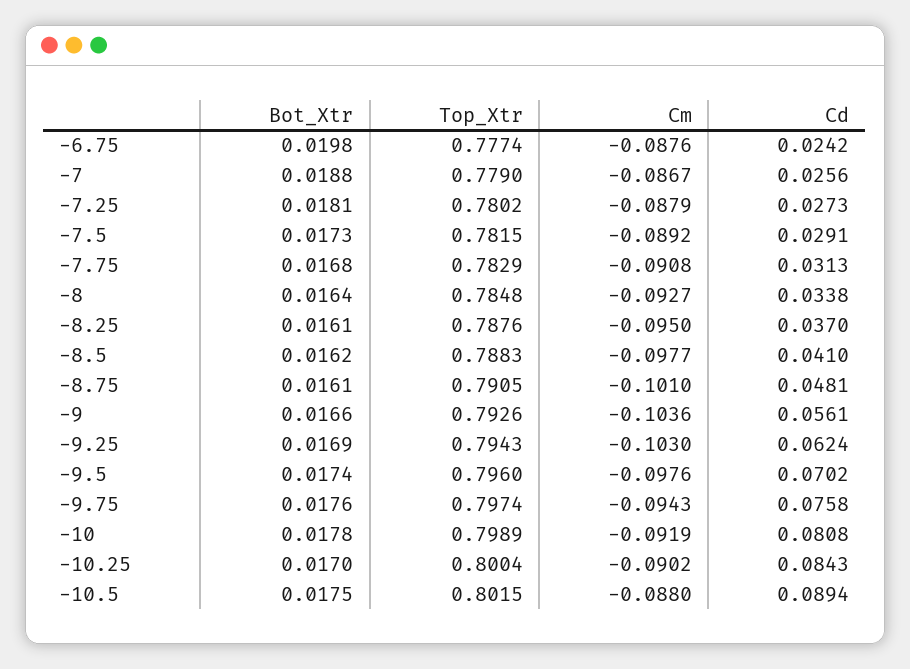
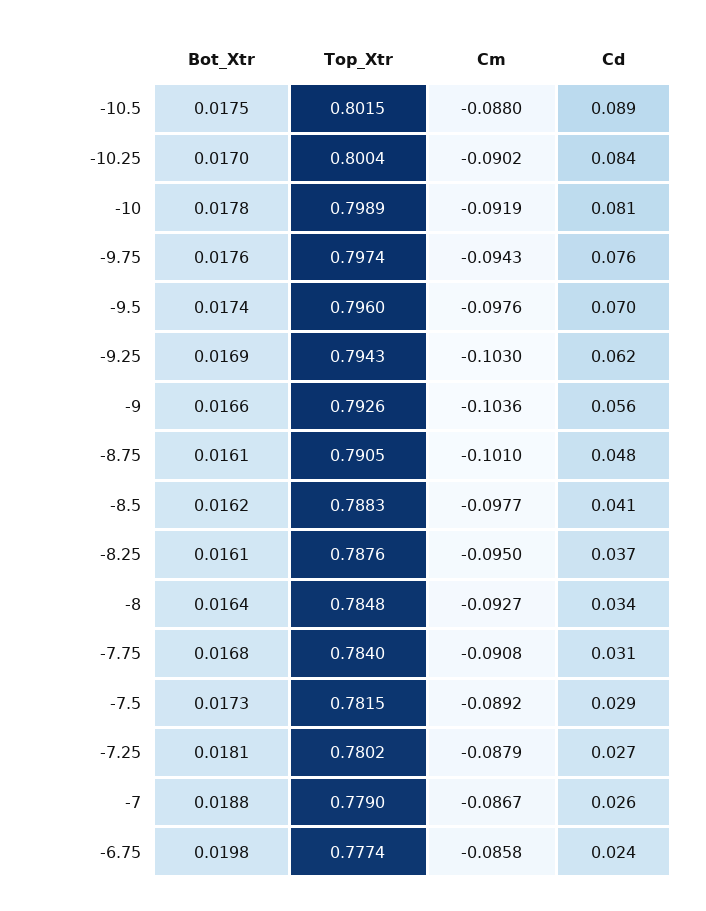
Cm, -6.75: -0.0876 -> -0.0858
Top_Xtr, -7.75: 0.7829 -> 0.784

